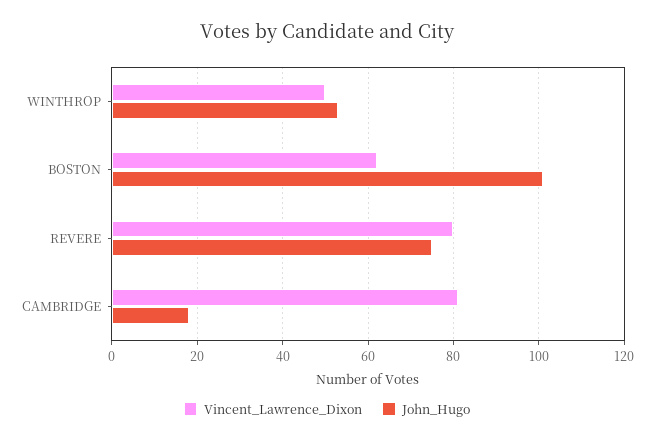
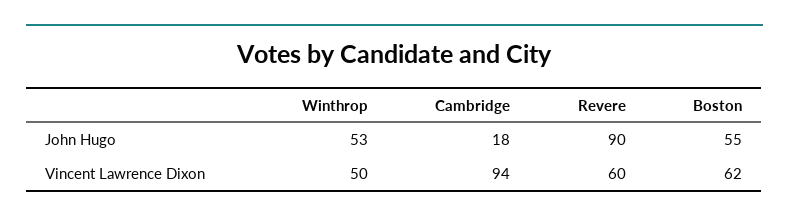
John_Hugo, BOSTON: 100 -> 55
Vincent_Lawrence_Dixon, REVERE: 80 -> 60
John_Hugo, REVERE: 75 -> 90
Vincent_Lawrence_Dixon, CAMBRIDGE: 80 -> 94

